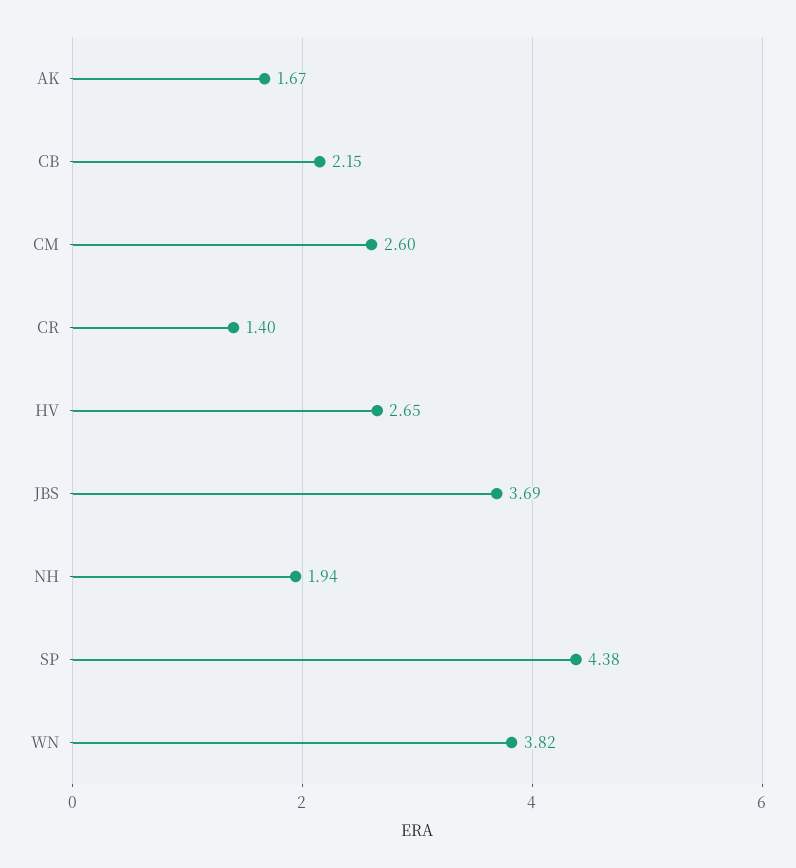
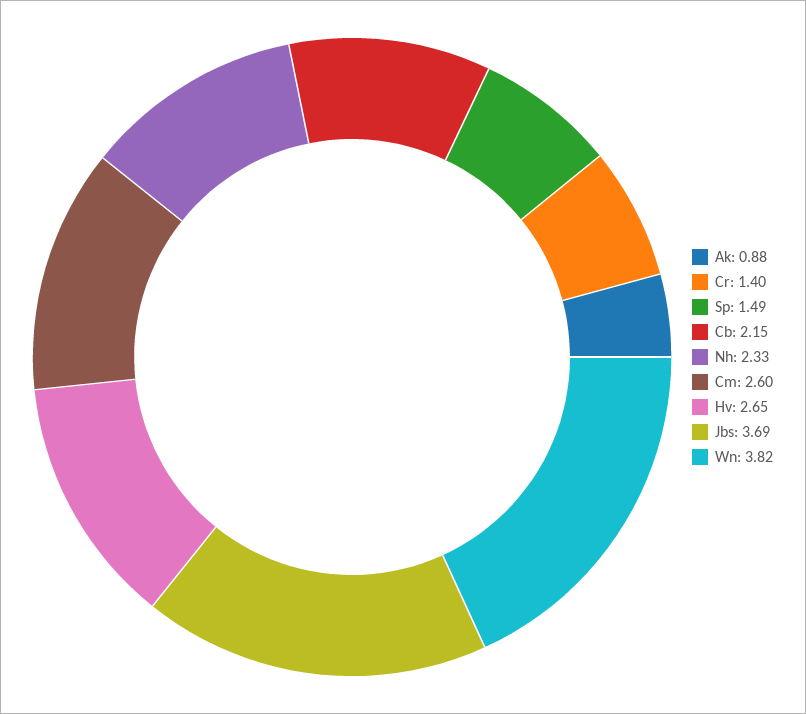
AK: 1.67 -> 0.88
NH: 1.94 -> 2.33
SP: 4.38 -> 1.49

